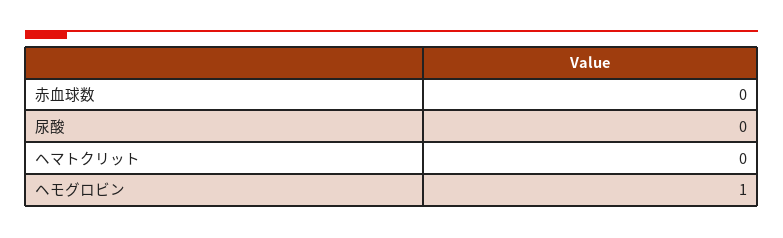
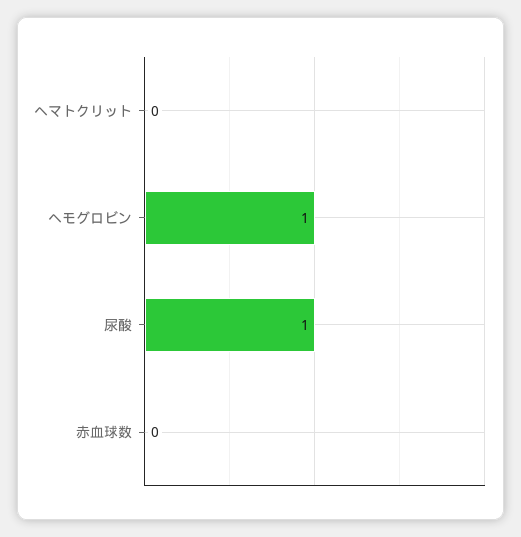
尿酸: 0 -> 1

